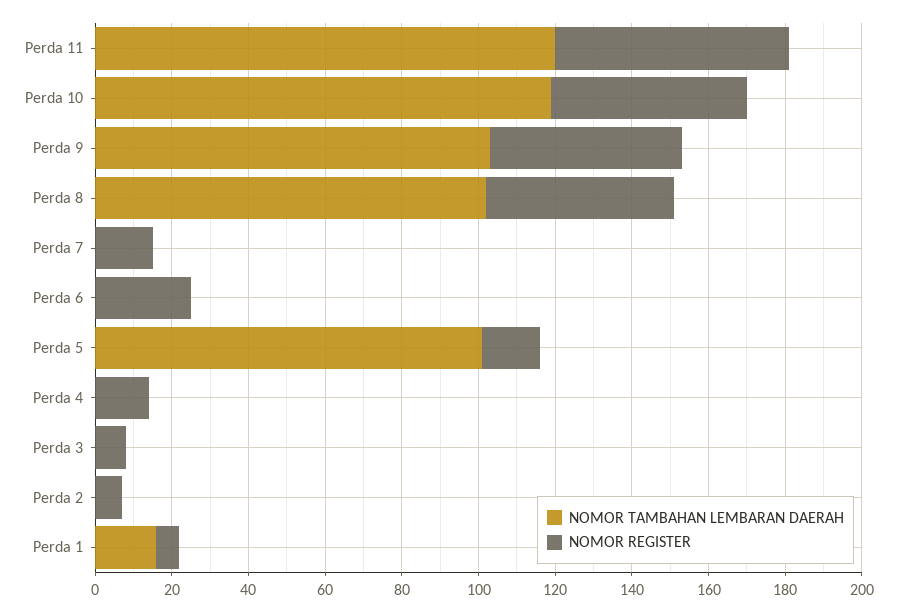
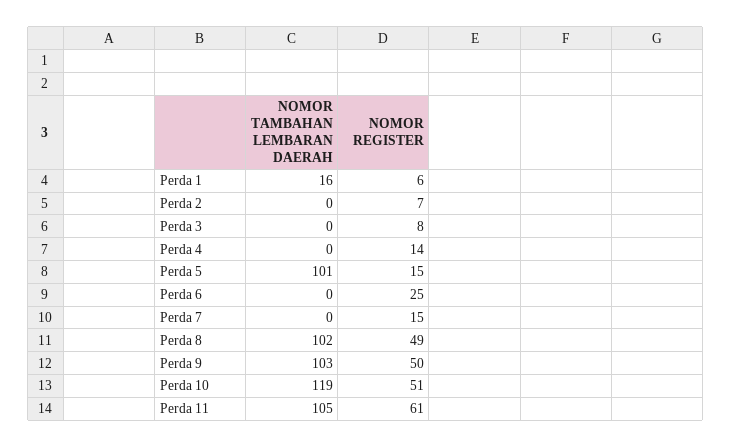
NOMOR TAMBAHAN LEMBARAN DAERAH, Perda 11: 120 -> 105

